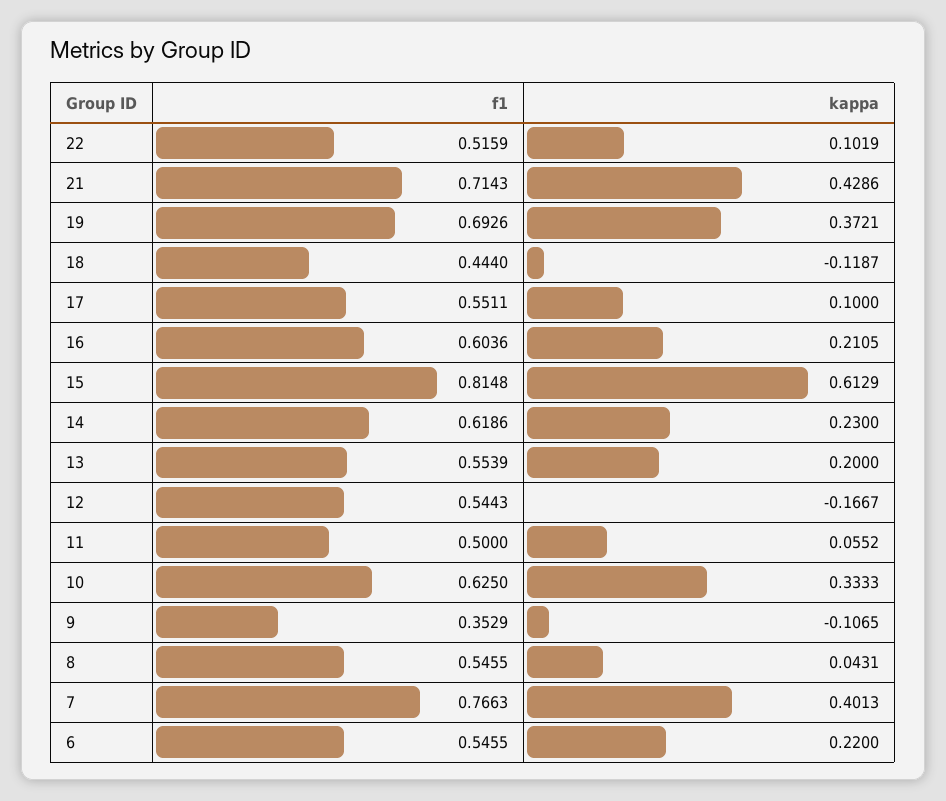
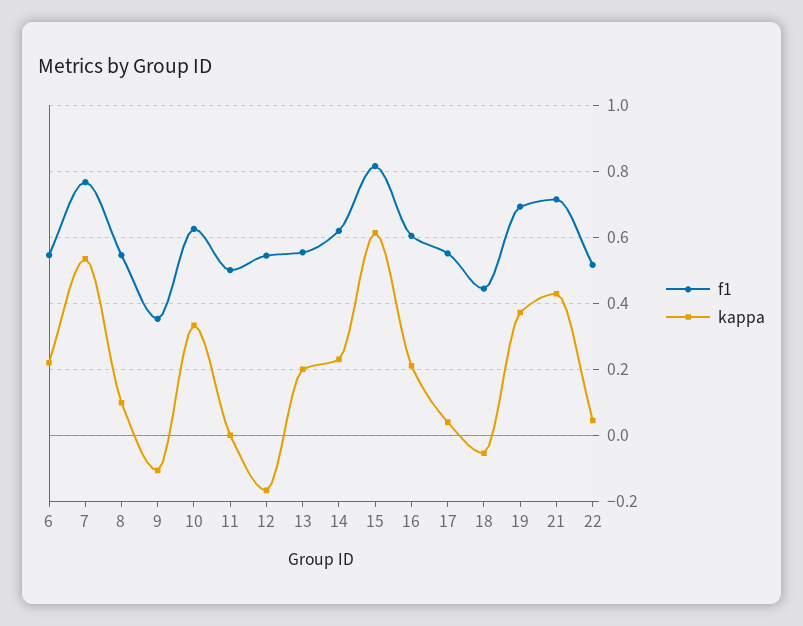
kappa, 22: 0.1019 -> 0.04
kappa, 18: -0.1187 -> -0.06
kappa, 17: 0.1 -> 0.04
kappa, 11: 0.0552 -> 0
kappa, 8: 0.0431 -> 0.1
kappa, 7: 0.4013 -> 0.54

